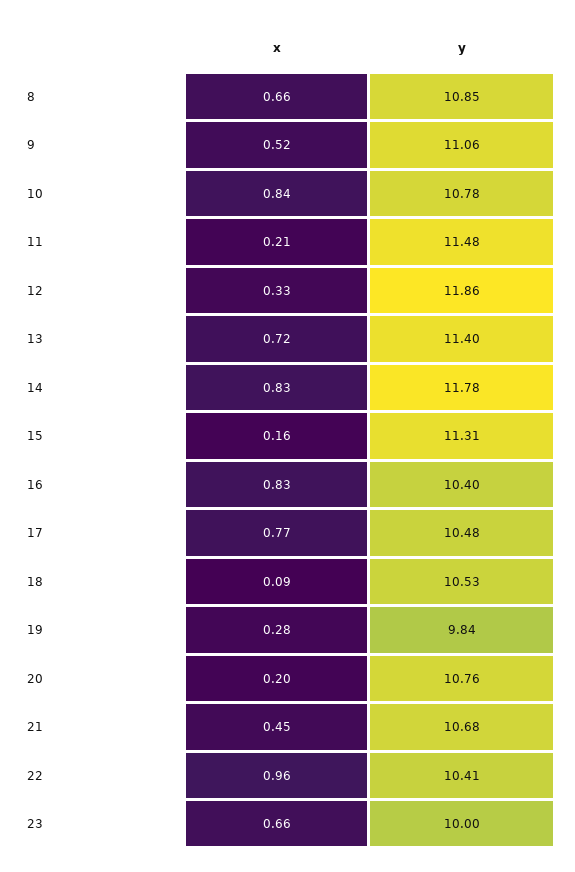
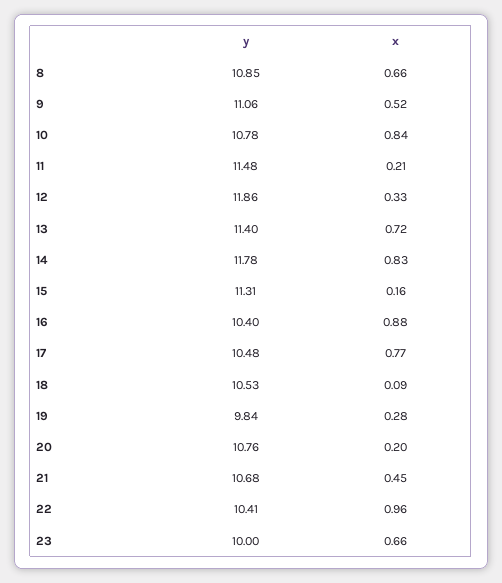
x, 16: 0.83 -> 0.88

